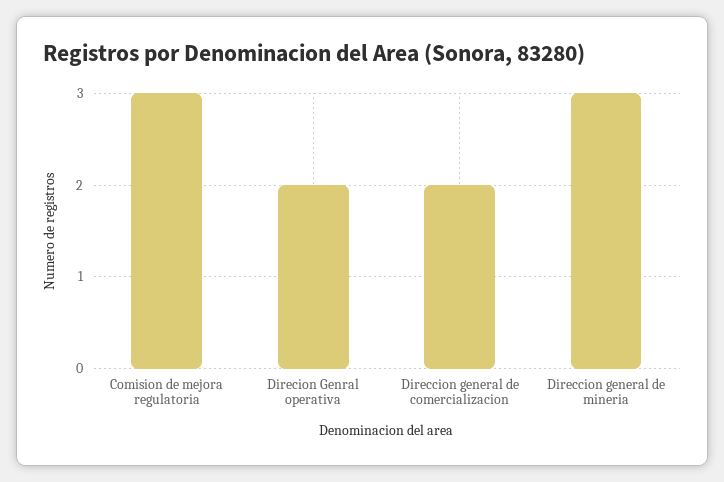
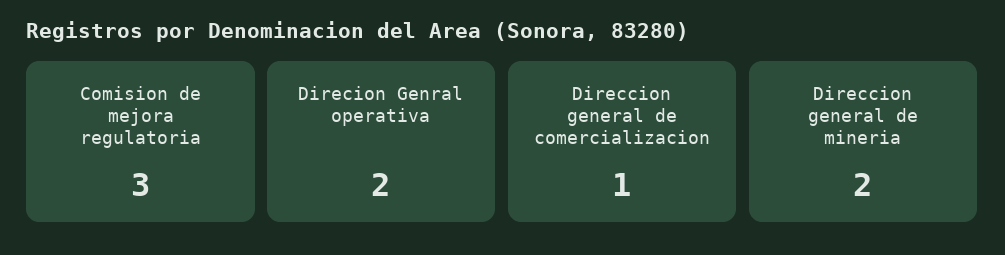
Direccion general de comercializacion: 2 -> 1
Direccion general de mineria: 3 -> 2

